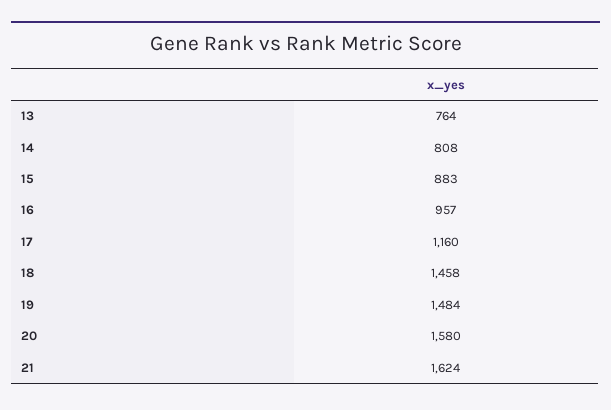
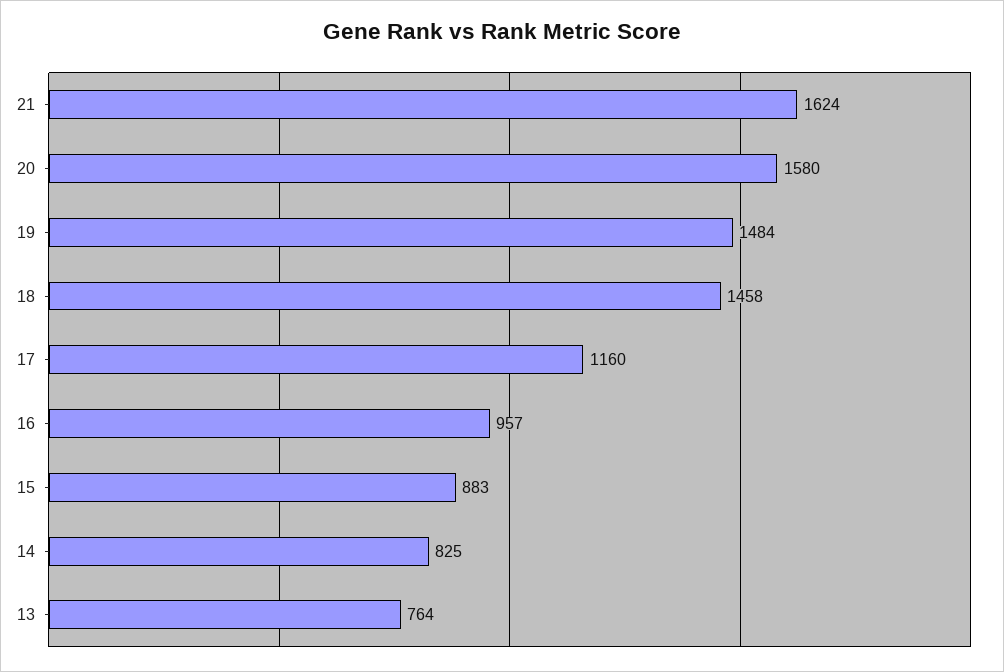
14: 808 -> 825

